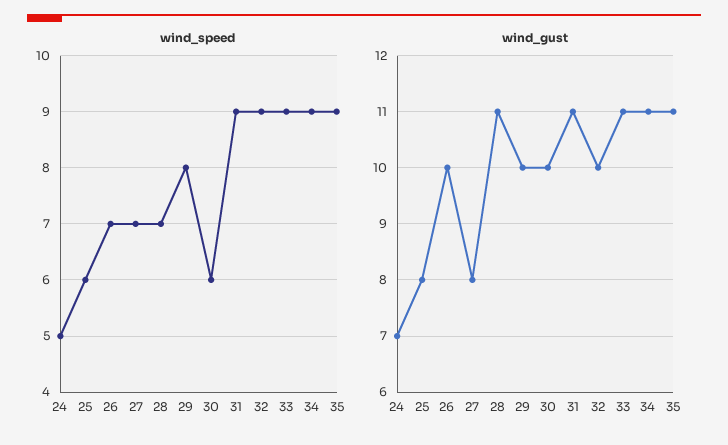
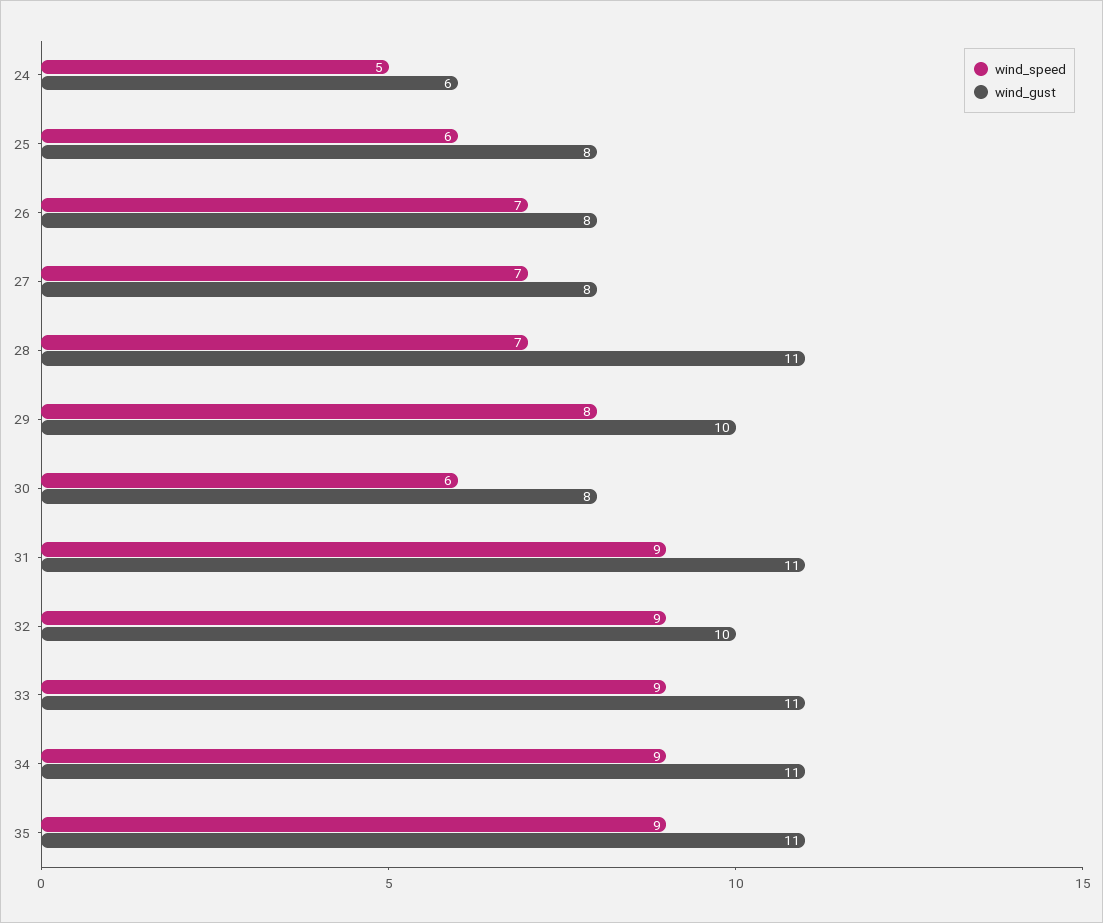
wind_gust, 24: 7 -> 6
wind_gust, 26: 10 -> 8
wind_gust, 30: 10 -> 8

